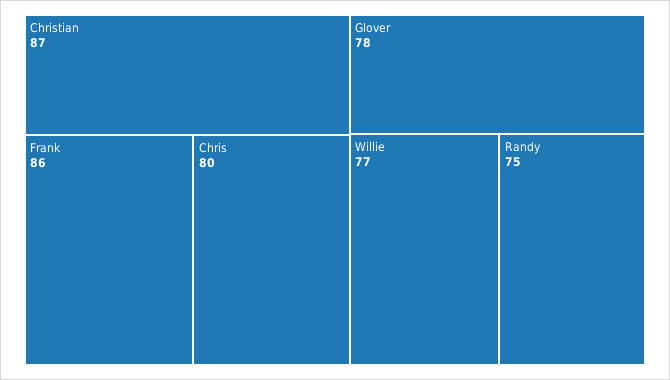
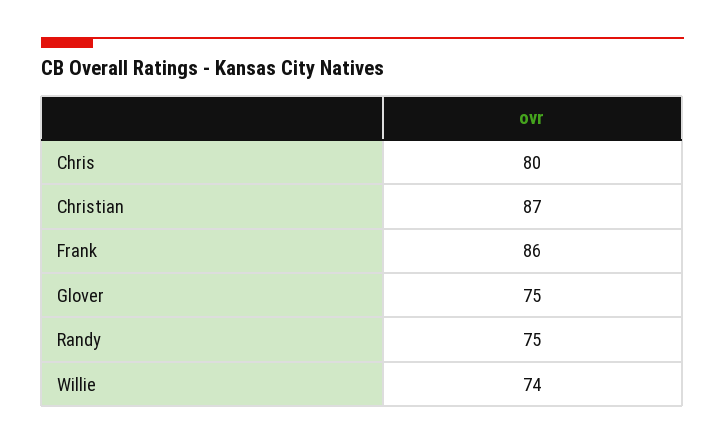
Glover: 78 -> 75
Willie: 77 -> 74

